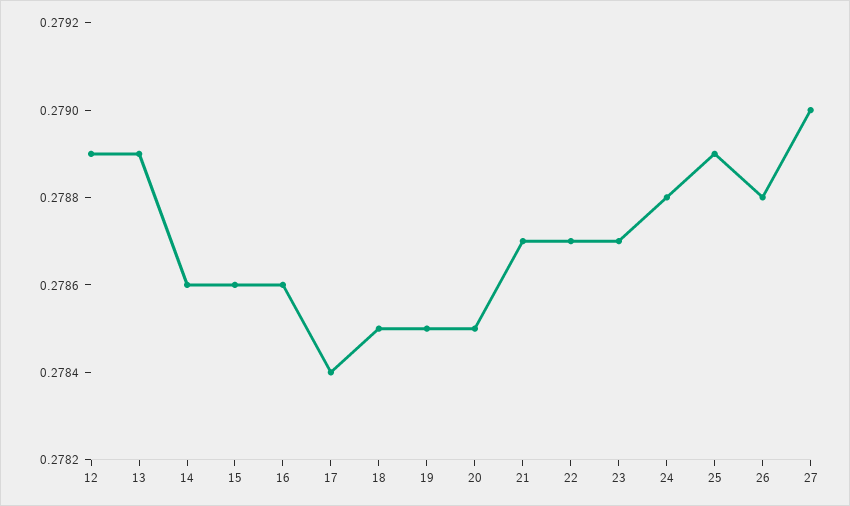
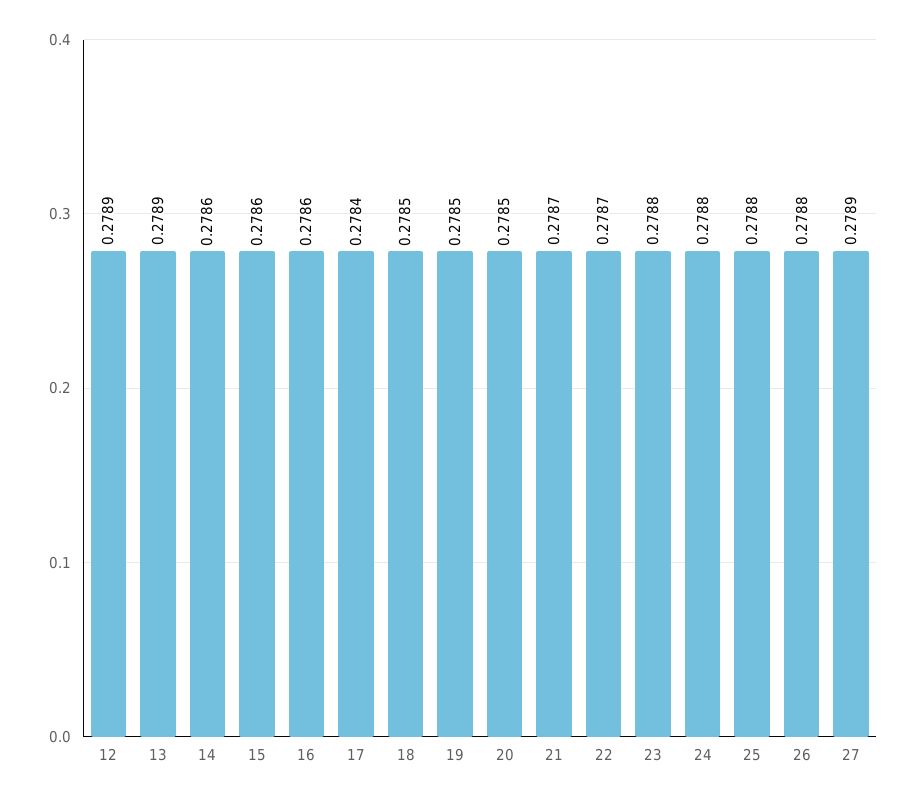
23: 0.2787 -> 0.2788
25: 0.2789 -> 0.2788
27: 0.279 -> 0.2789

